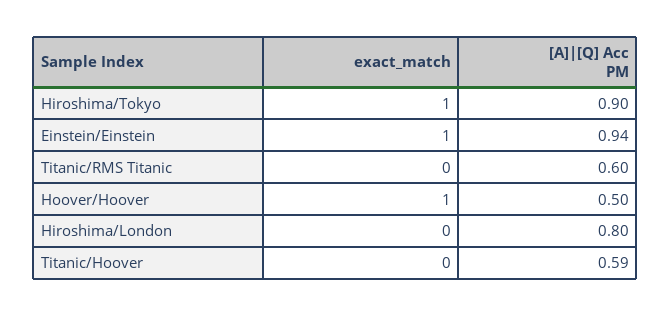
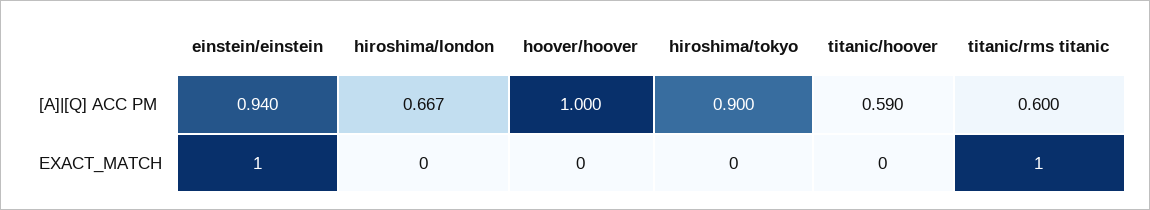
exact_match, Hiroshima/Tokyo: 1 -> 0
exact_match, Titanic/RMS Titanic: 0 -> 1
exact_match, Hoover/Hoover: 1 -> 0
[A]|[Q] Acc PM, Hoover/Hoover: 0.5 -> 1
[A]|[Q] Acc PM, Hiroshima/London: 0.8 -> 0.667

